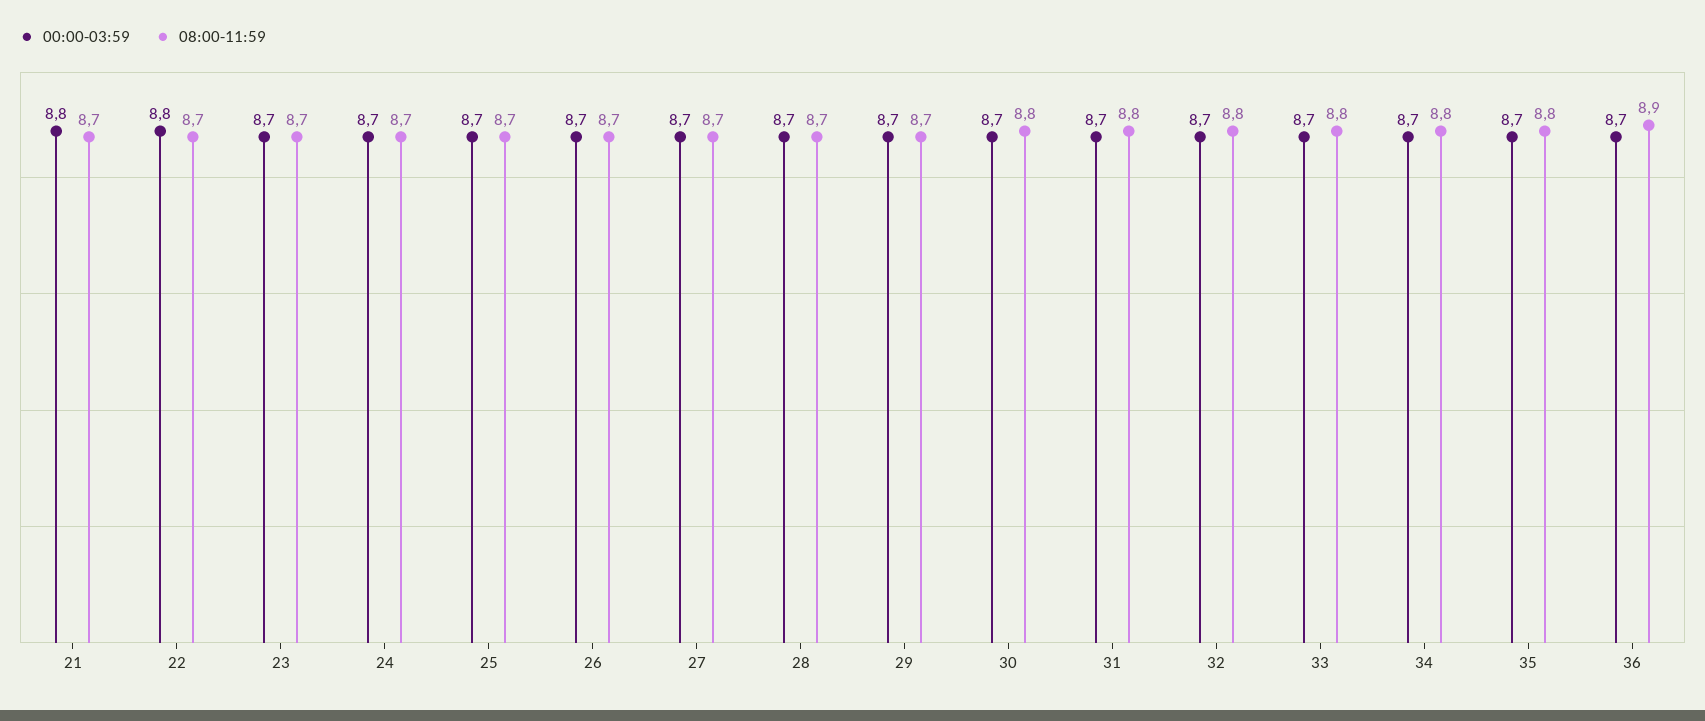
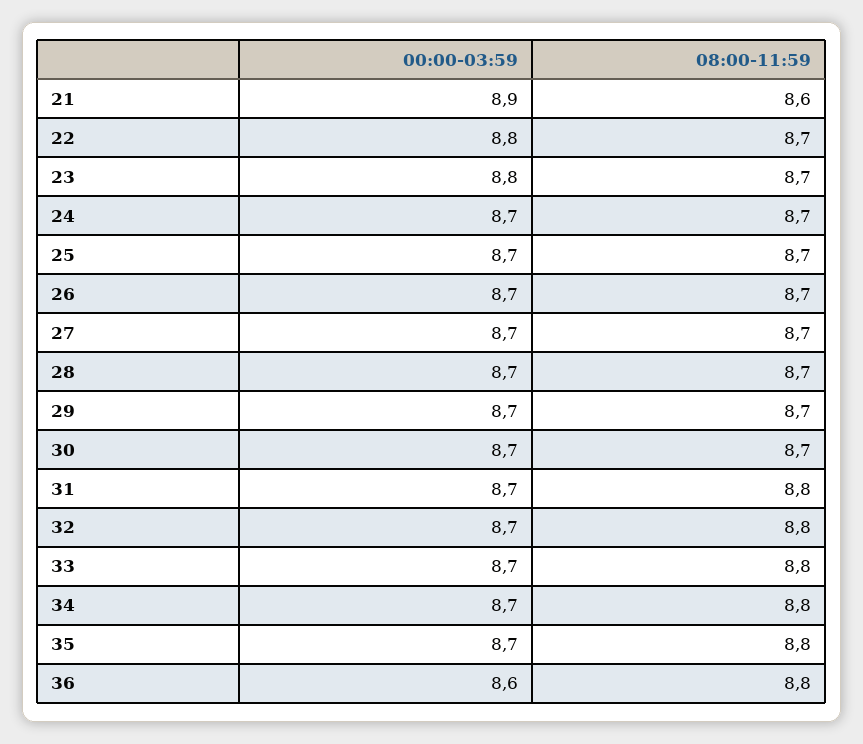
00:00-03:59, 21: 8.8 -> 8.9
08:00-11:59, 21: 8.7 -> 8.6
00:00-03:59, 23: 8.7 -> 8.8
08:00-11:59, 30: 8.8 -> 8.7
00:00-03:59, 36: 8.7 -> 8.6
08:00-11:59, 36: 8.9 -> 8.8

